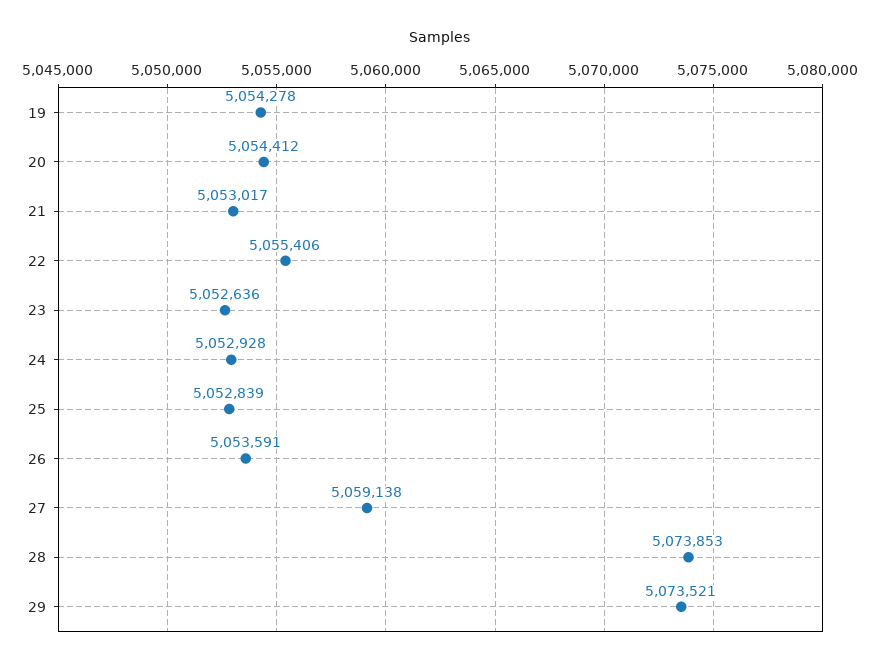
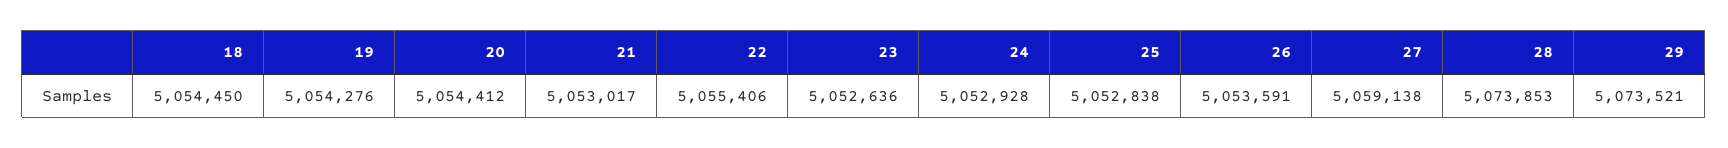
19: 5054278 -> 5054276
25: 5052839 -> 5052838
18: none -> 5054450

